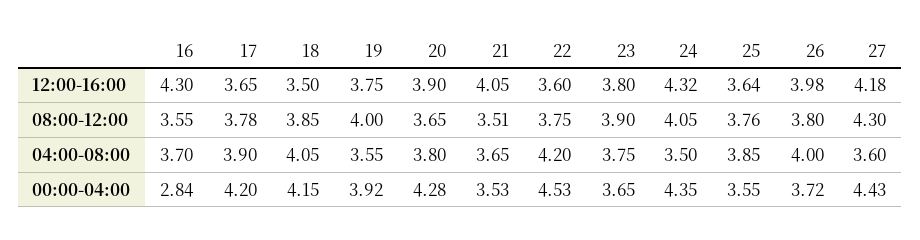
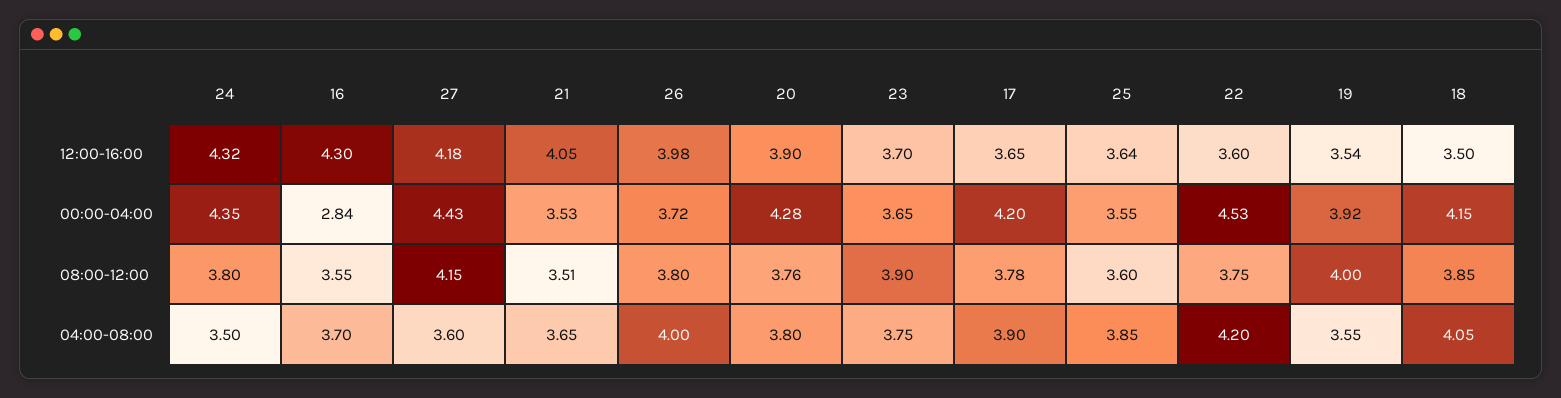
19, 12:00-16:00: 3.75 -> 3.54
23, 12:00-16:00: 3.8 -> 3.7
20, 08:00-12:00: 3.65 -> 3.76
24, 08:00-12:00: 4.05 -> 3.8
25, 08:00-12:00: 3.76 -> 3.6
27, 08:00-12:00: 4.3 -> 4.15

